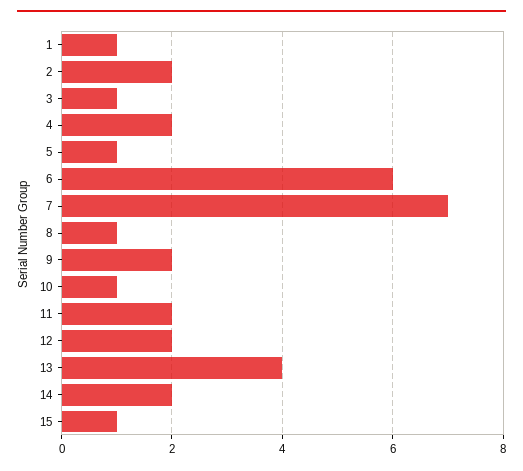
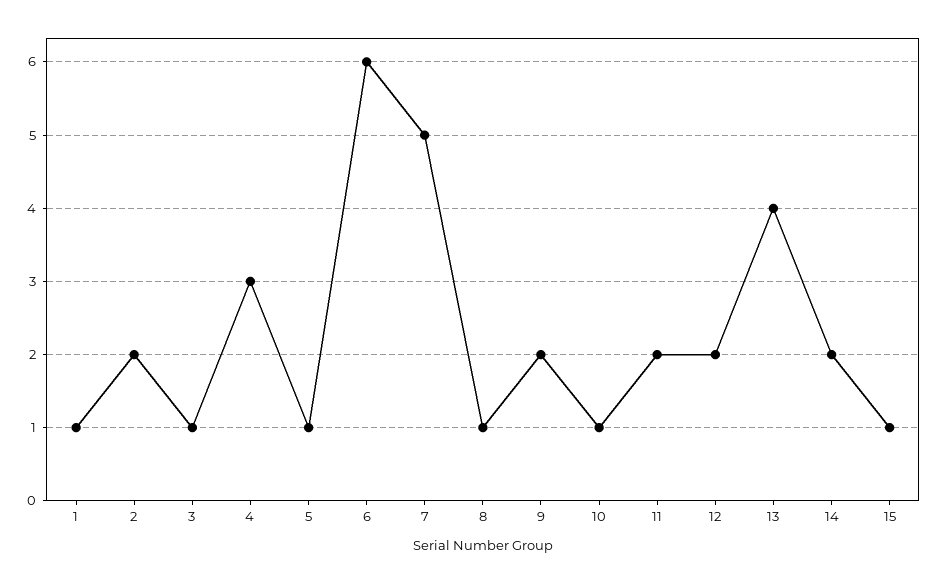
4: 2 -> 3
7: 7 -> 5

